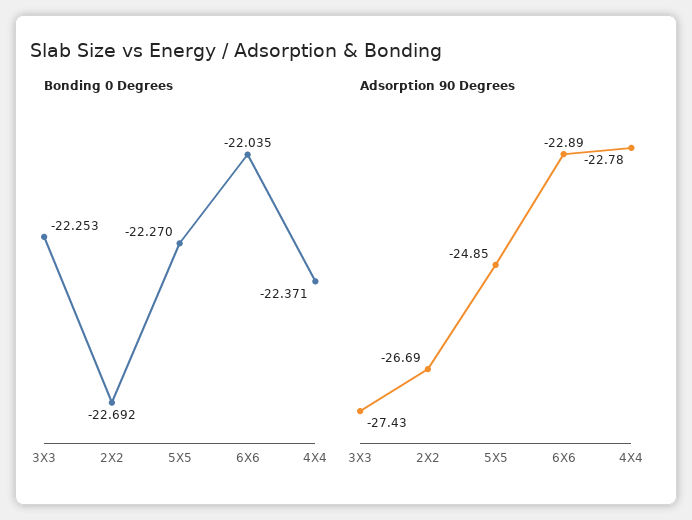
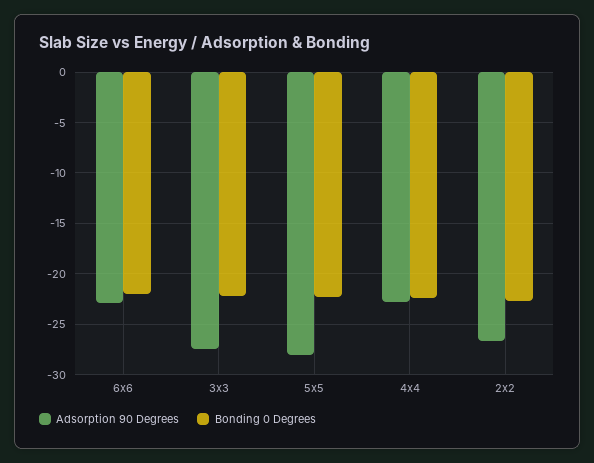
Adsorption 90 Degrees, 5X5: -24.85 -> -28

